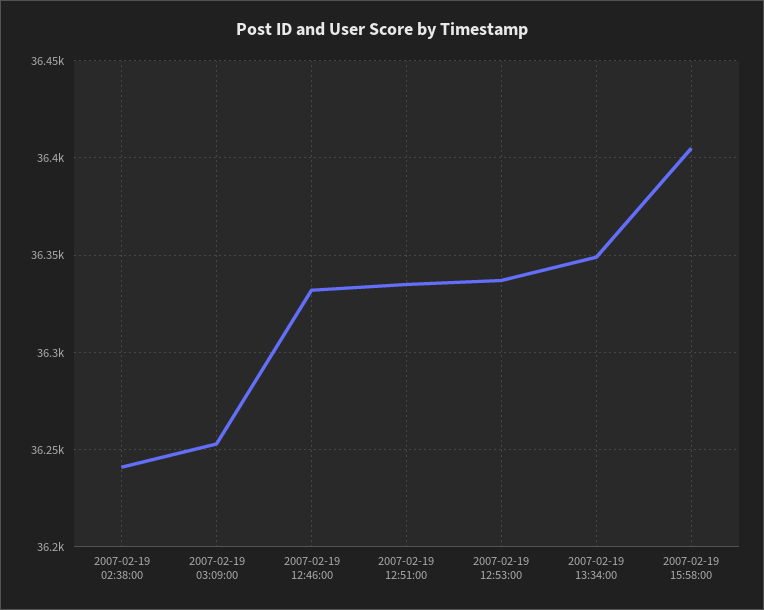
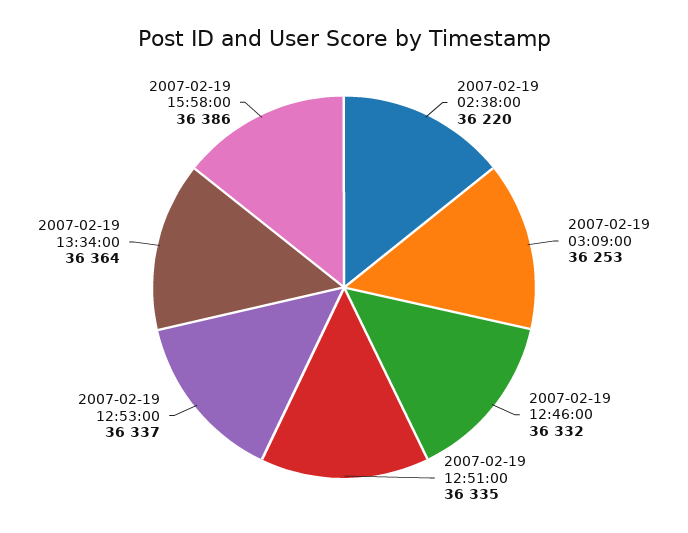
2007-02-19 02:38:00: 36240 -> 36220
2007-02-19 13:34:00: 36350 -> 36364
2007-02-19 15:58:00: 36405 -> 36386

